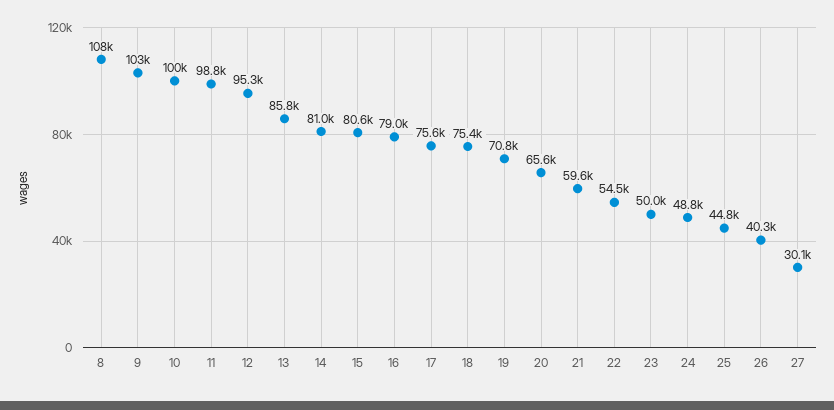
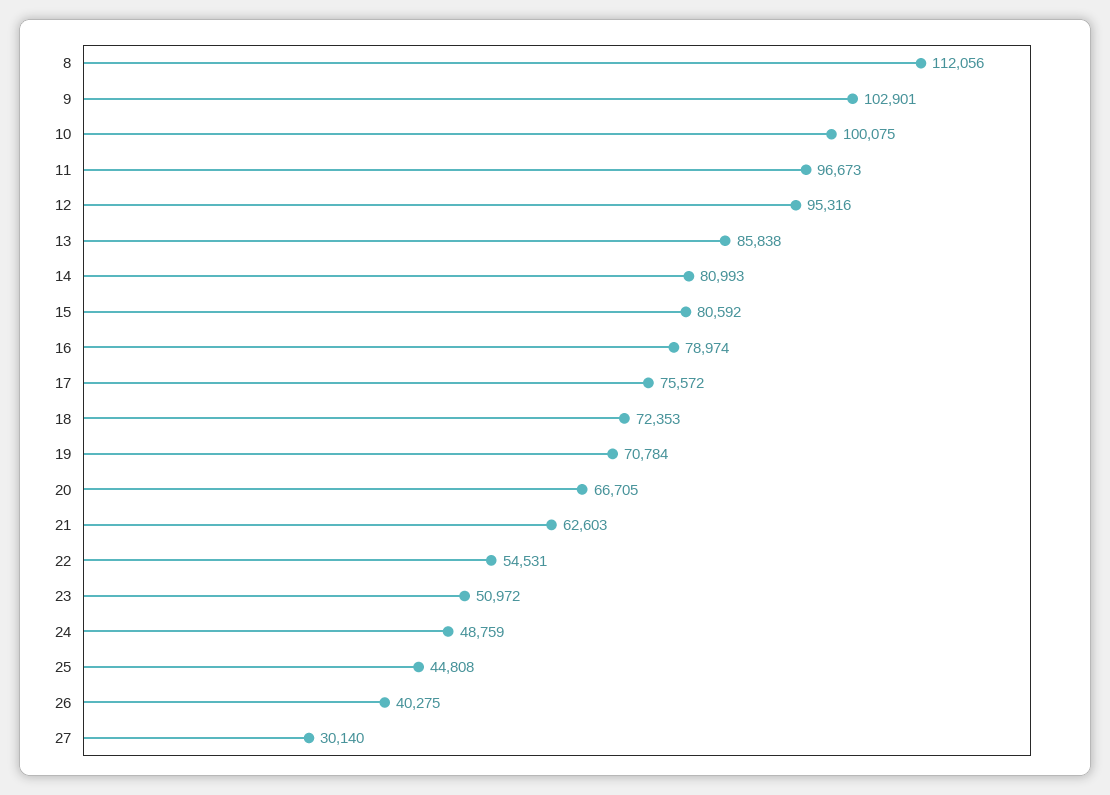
8: 108000 -> 112056
11: 98800 -> 96673
18: 75400 -> 72353
20: 65600 -> 66705
21: 59600 -> 62603
23: 50000 -> 50972

